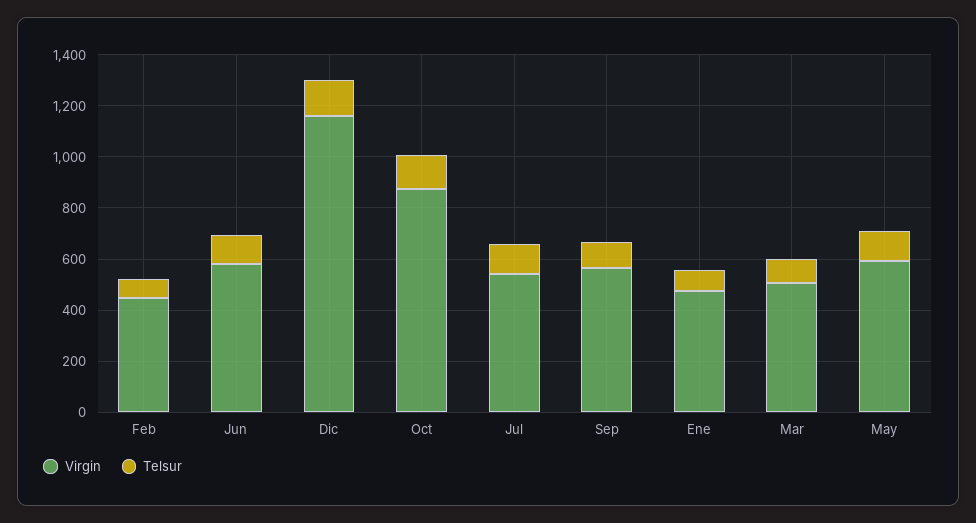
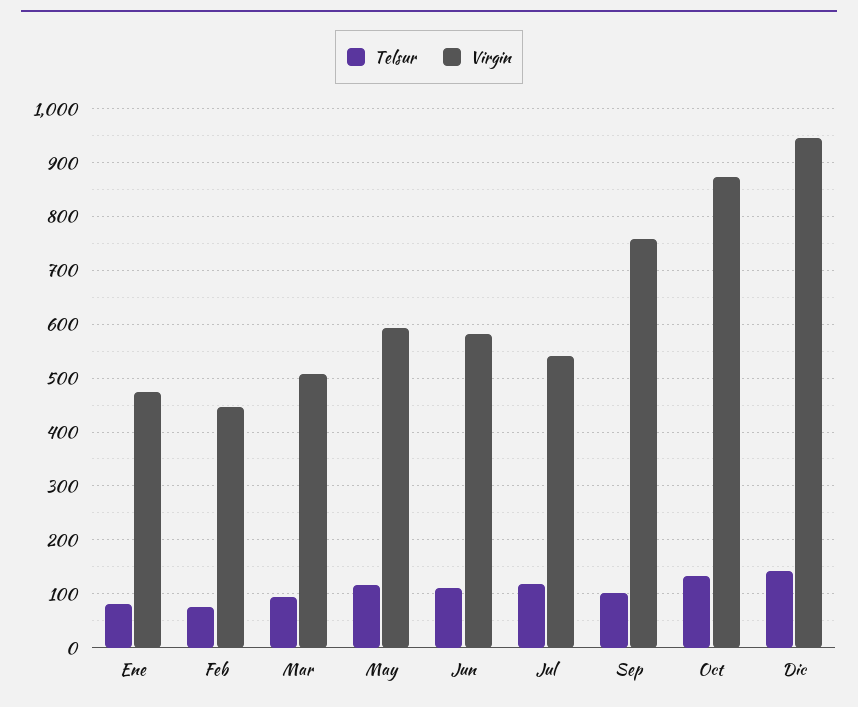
Virgin, Dic: 1150 -> 940
Virgin, Sep: 550 -> 760

